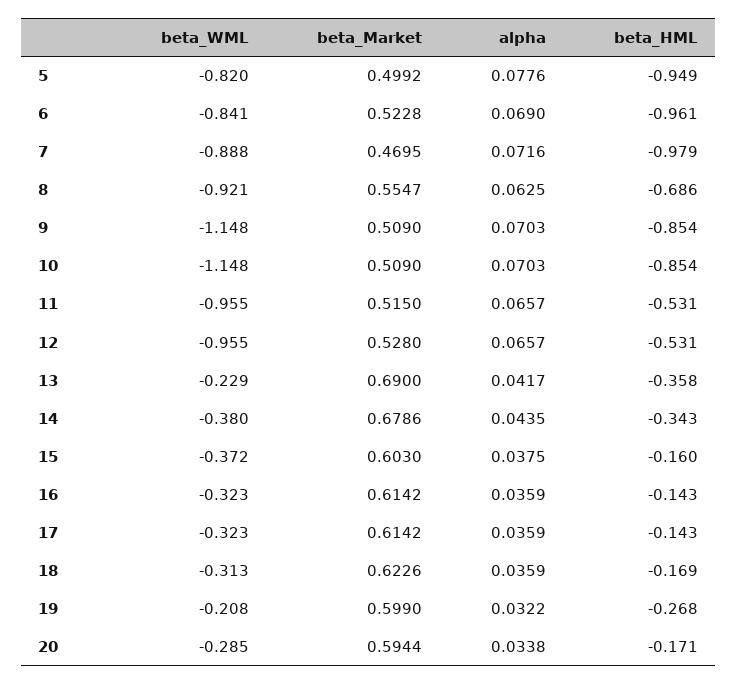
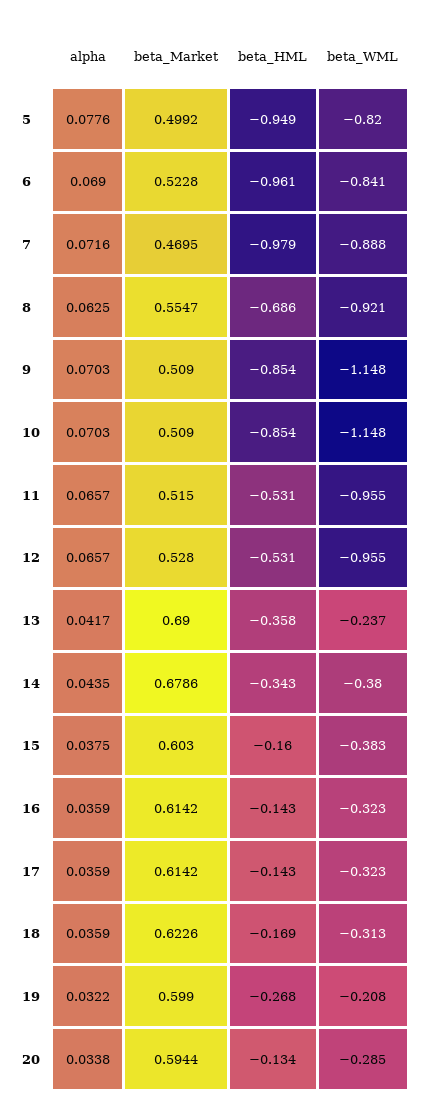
beta_WML, 13: -0.229 -> -0.237
beta_WML, 15: -0.372 -> -0.383
beta_HML, 20: -0.171 -> -0.134

